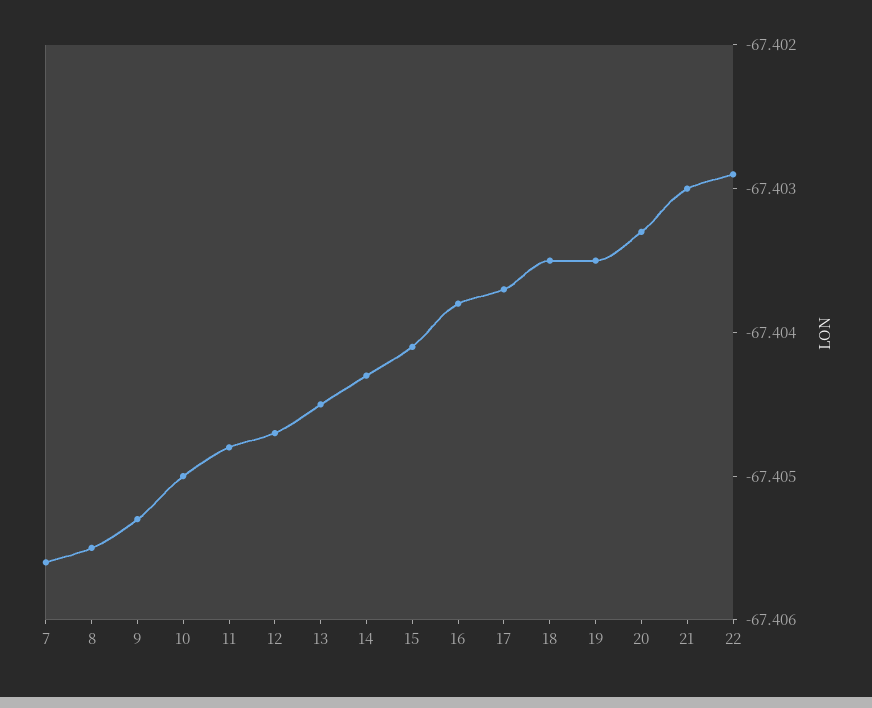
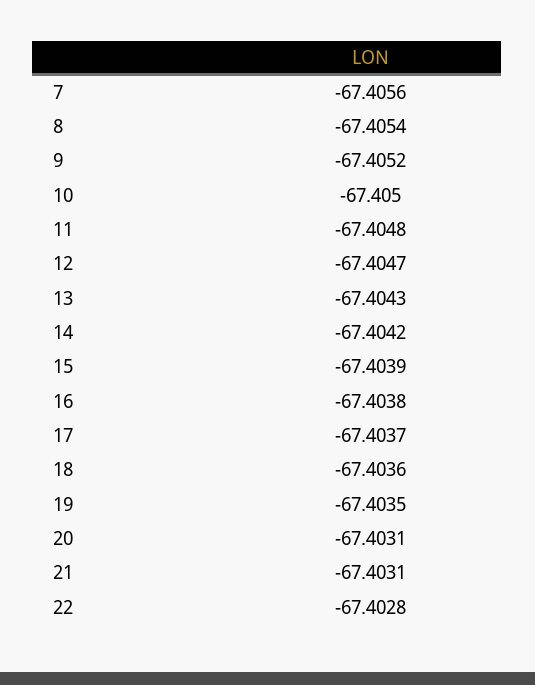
8: -67.4055 -> -67.4054
9: -67.4053 -> -67.4052
13: -67.4045 -> -67.4043
14: -67.4043 -> -67.4042
15: -67.4041 -> -67.4039
18: -67.4035 -> -67.4036
20: -67.4033 -> -67.4031
21: -67.403 -> -67.4031
22: -67.4029 -> -67.4028

